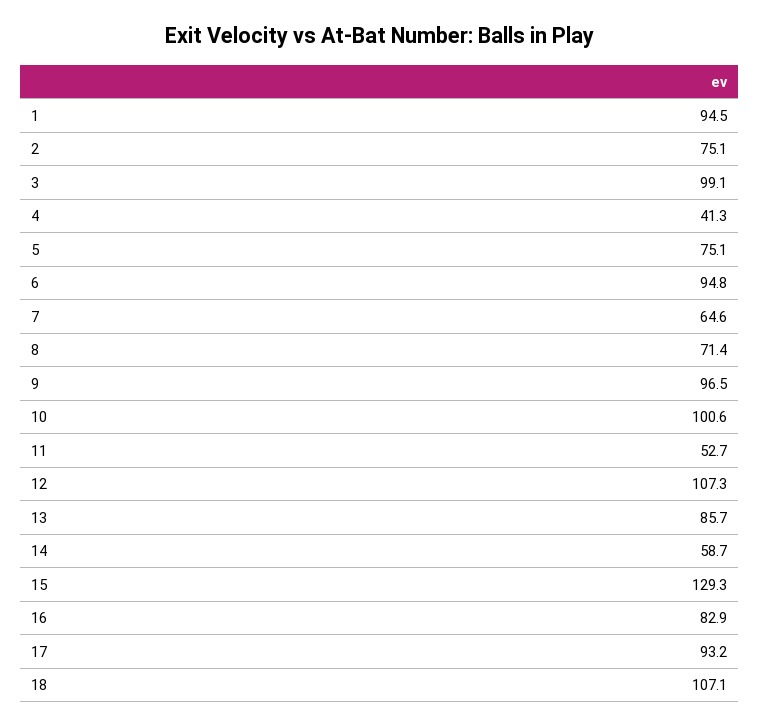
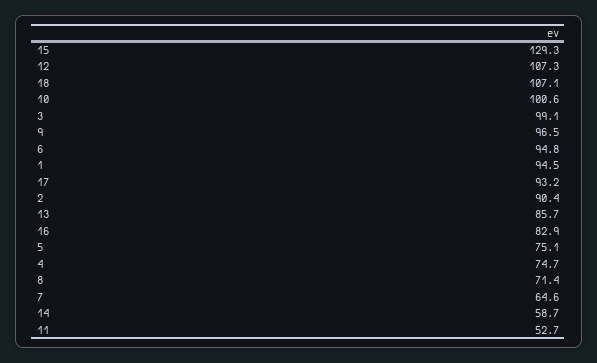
2: 75.1 -> 90.4
4: 41.3 -> 74.7

